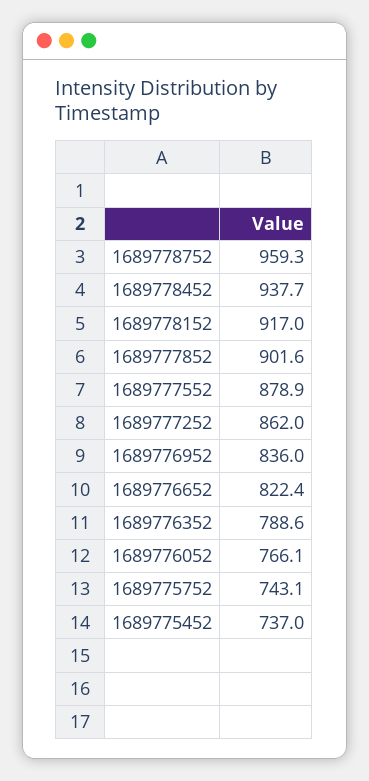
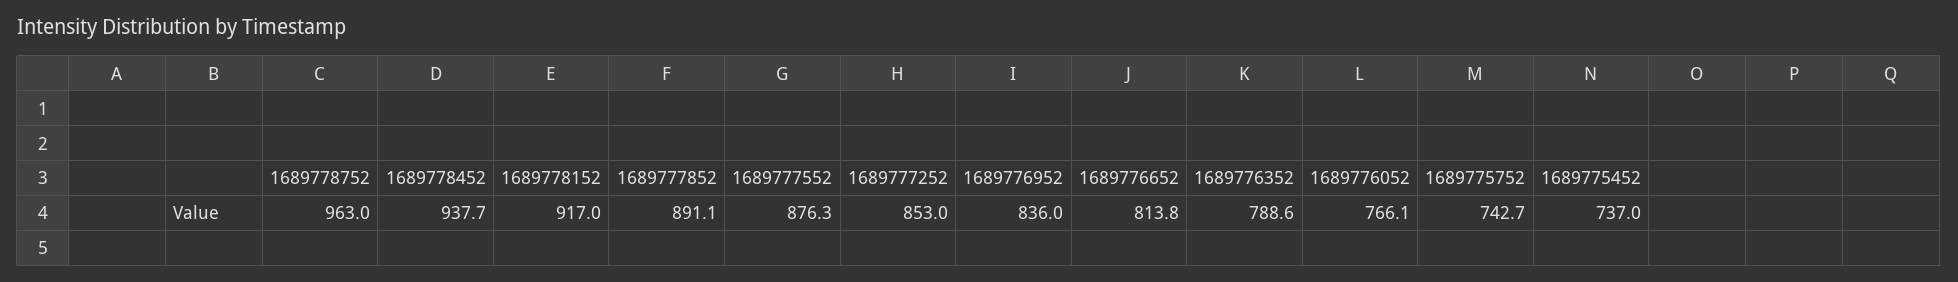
1689778752: 959.3 -> 963
1689777852: 901.6 -> 891.1
1689777552: 878.9 -> 876.3
1689777252: 862 -> 853
1689776652: 822.4 -> 813.8
1689775752: 743.1 -> 742.7

